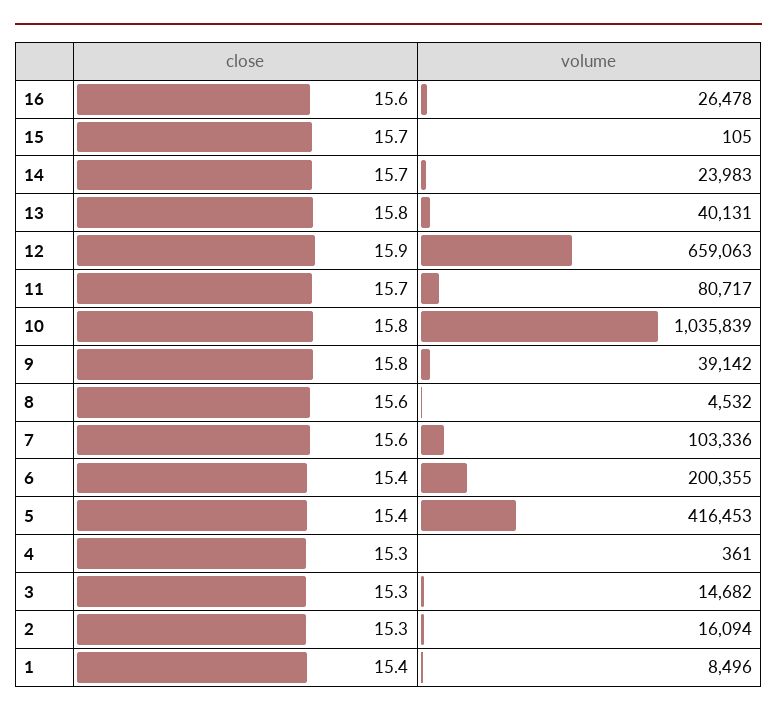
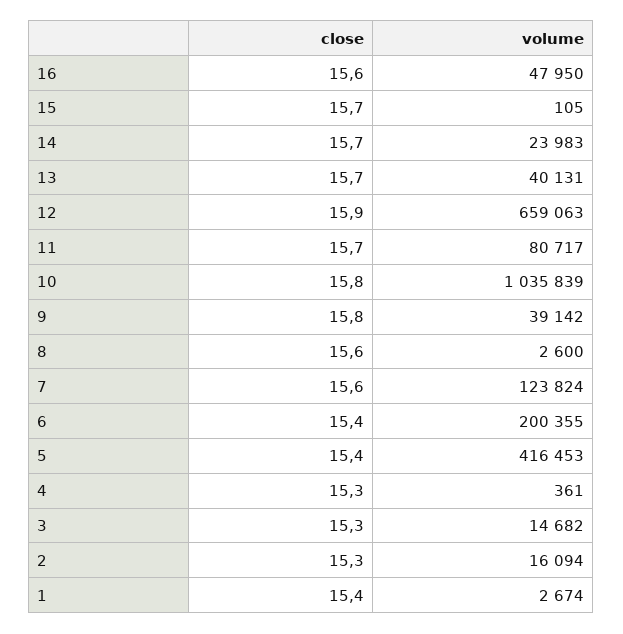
volume, 16: 26478 -> 47950
close, 13: 15.8 -> 15.7
volume, 8: 4532 -> 2600
volume, 7: 103336 -> 123824
volume, 1: 8496 -> 2674

